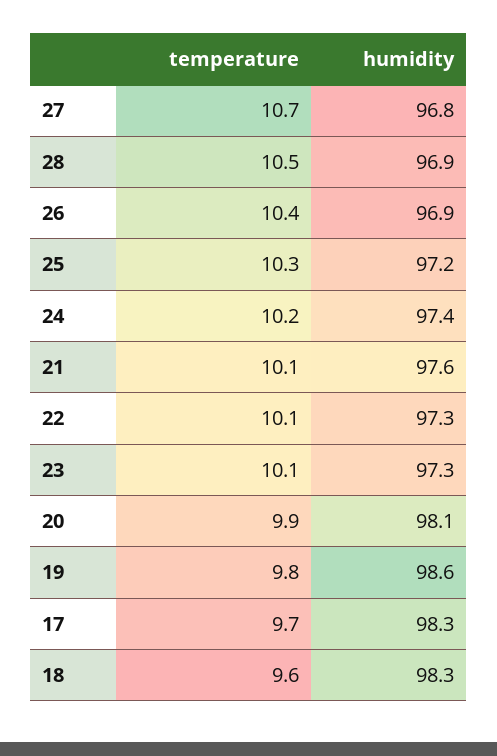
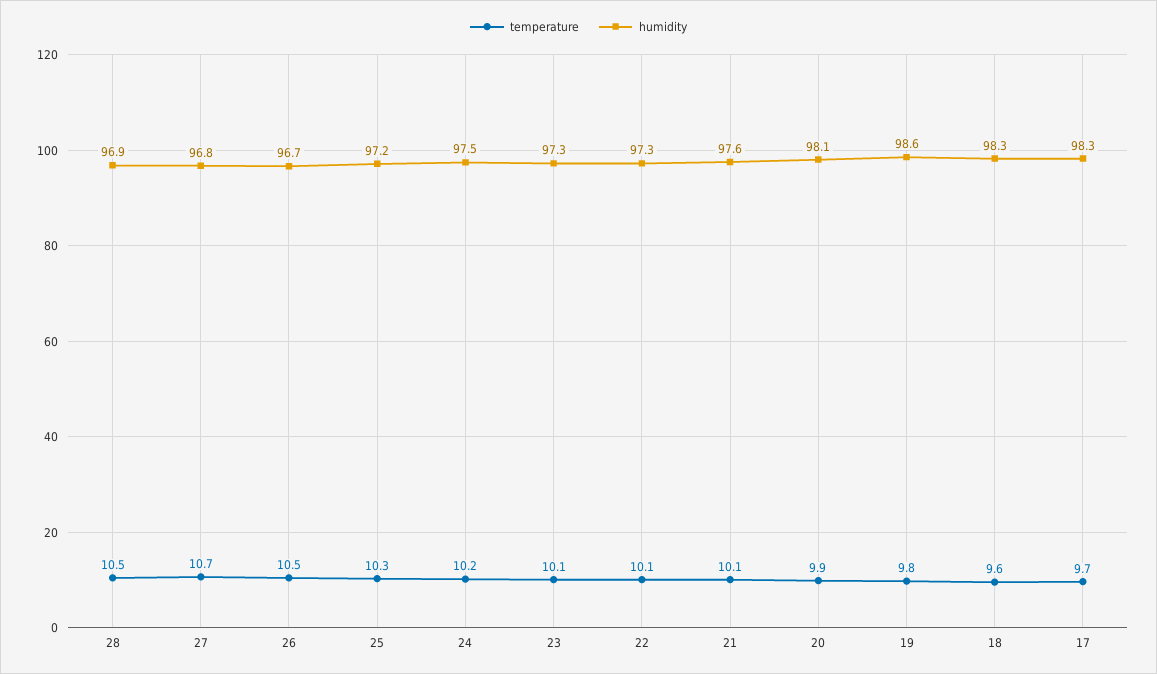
temperature, 26: 10.4 -> 10.5
humidity, 26: 96.9 -> 96.7
humidity, 24: 97.4 -> 97.5

